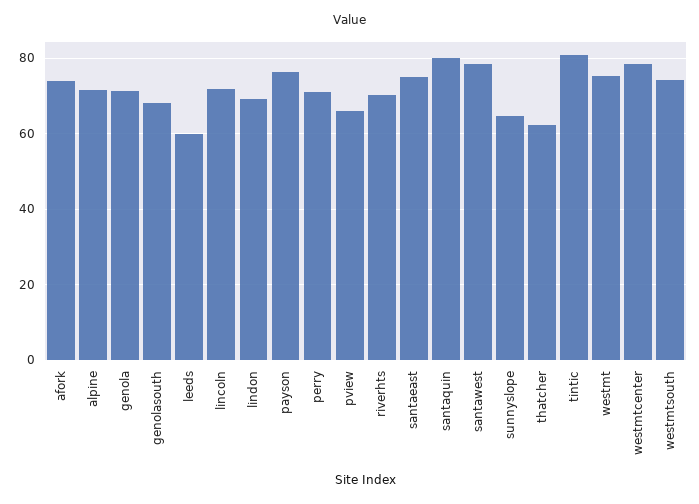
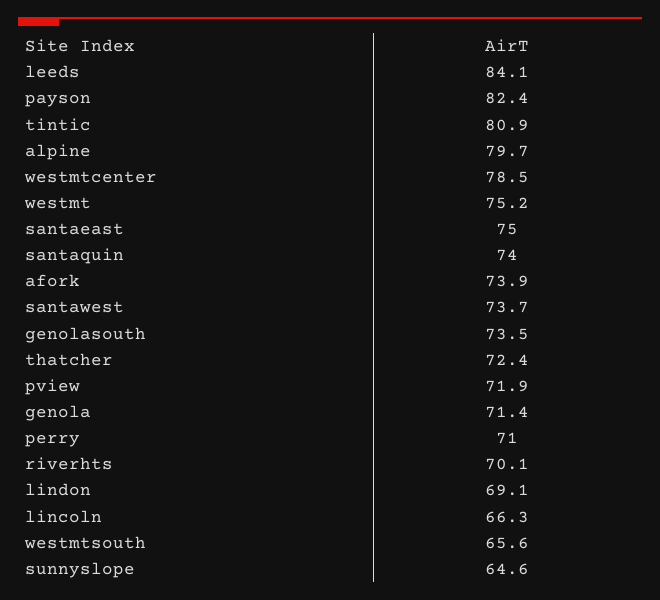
alpine: 72 -> 79.7
genolasouth: 68 -> 73.5
leeds: 60 -> 84.1
lincoln: 72 -> 66.3
payson: 76 -> 82.4
pview: 66 -> 71.9
santaquin: 80 -> 74
santawest: 78 -> 73.7
thatcher: 62 -> 72.4
westmtsouth: 74 -> 65.6

